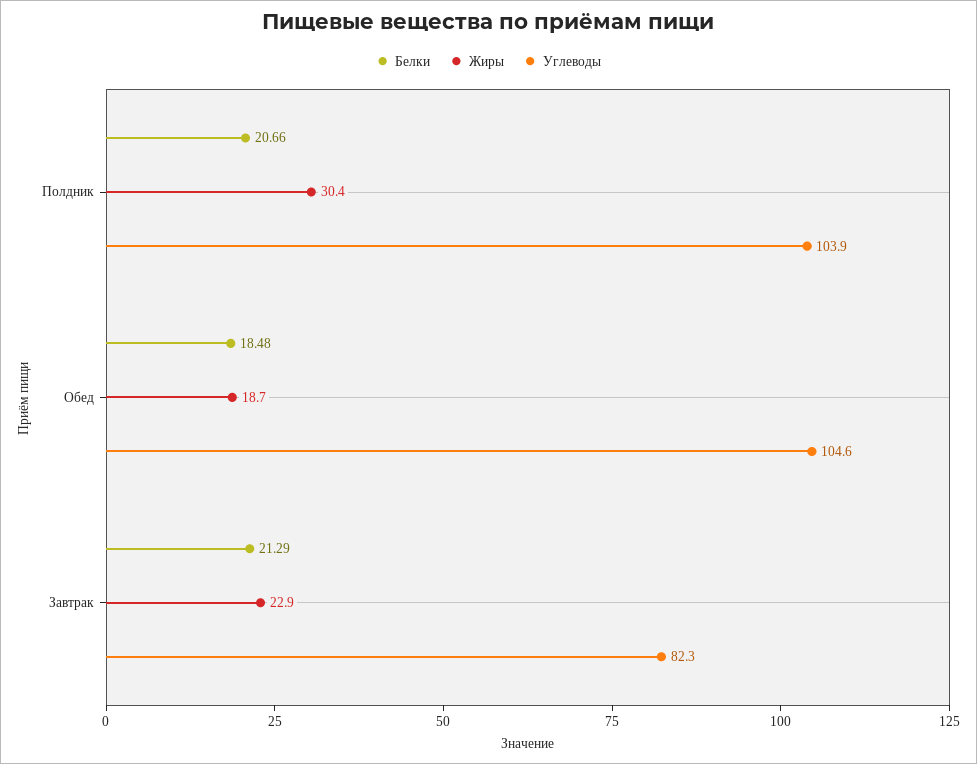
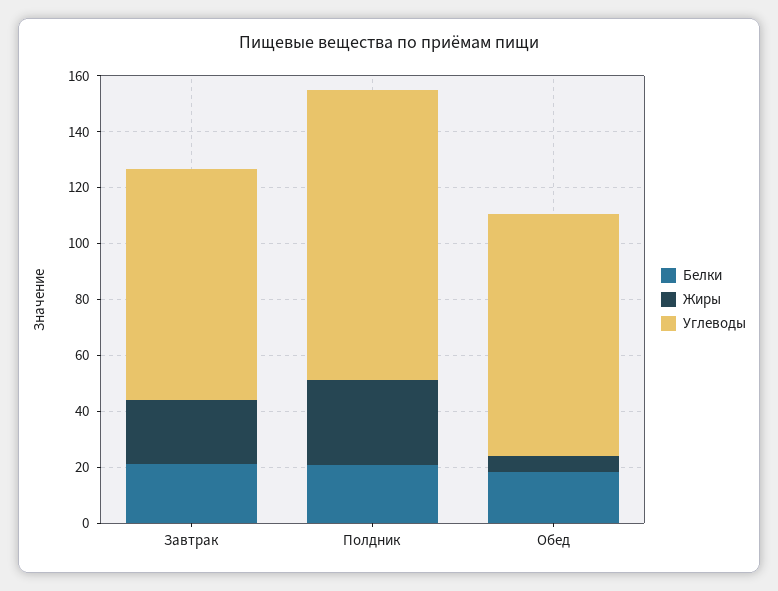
Жиры, Обед: 18.7 -> 5
Углеводы, Обед: 104.6 -> 85

